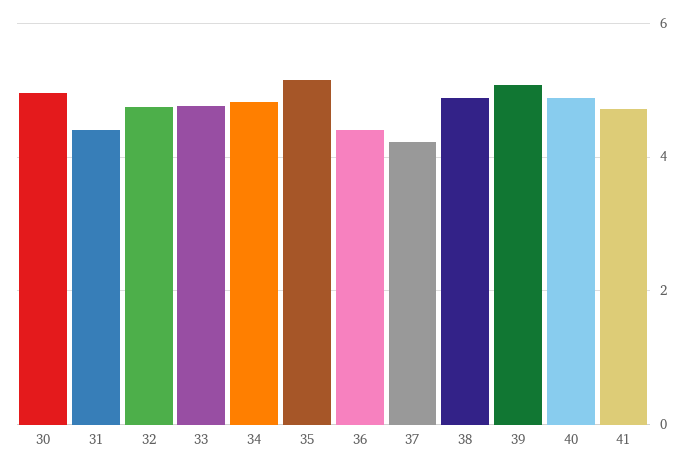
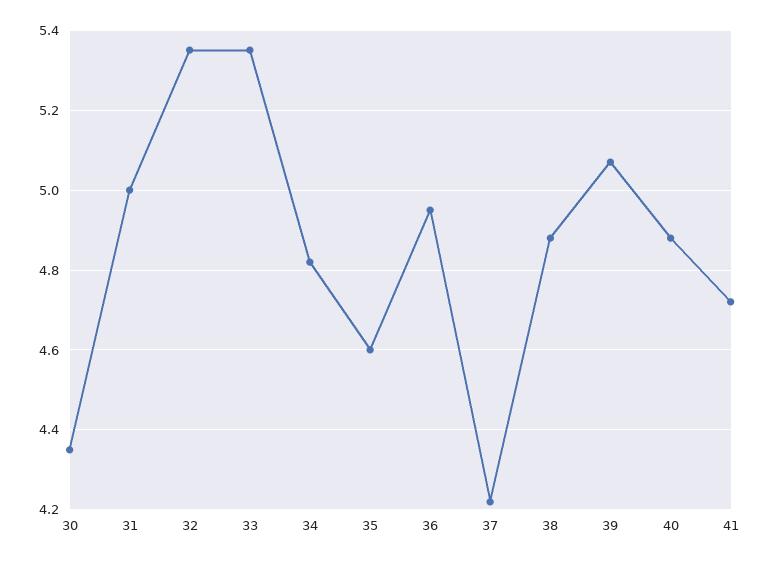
30: 5 -> 4.35
31: 4.4 -> 5
32: 4.8 -> 5.35
33: 4.8 -> 5.35
35: 5.2 -> 4.6
36: 4.4 -> 4.95

